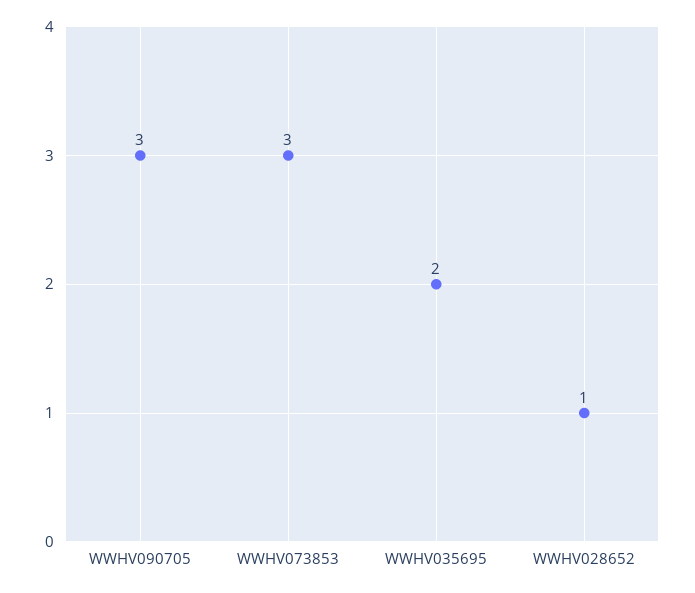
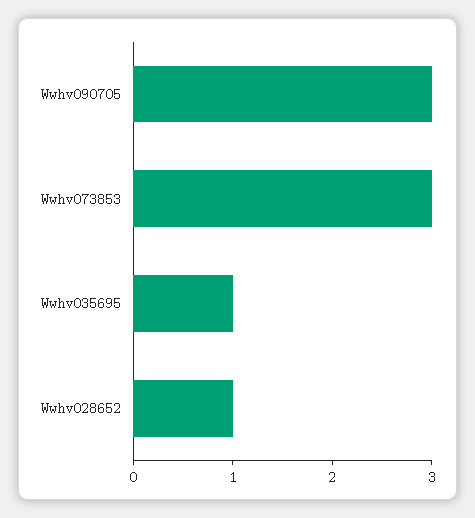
WWHV035695: 2 -> 1

